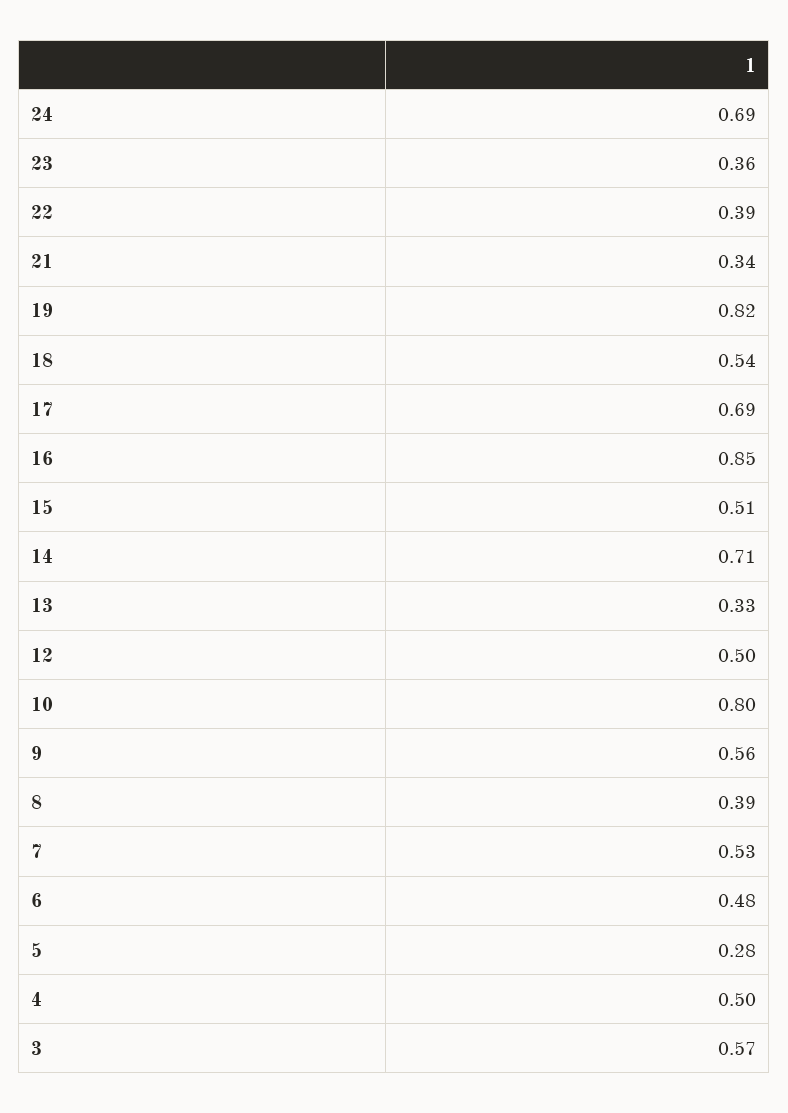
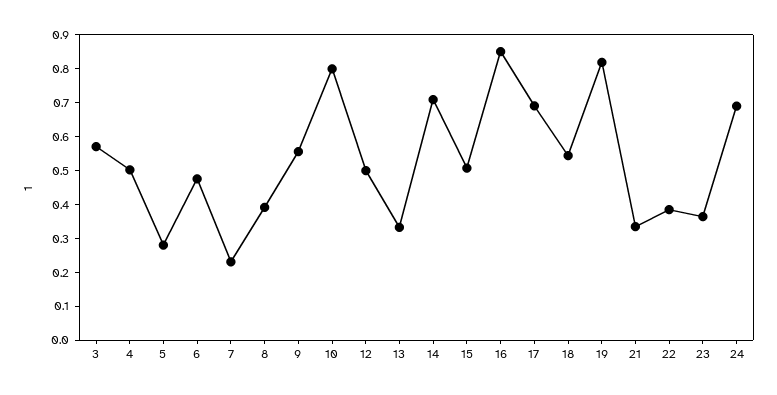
7: 0.53 -> 0.225

